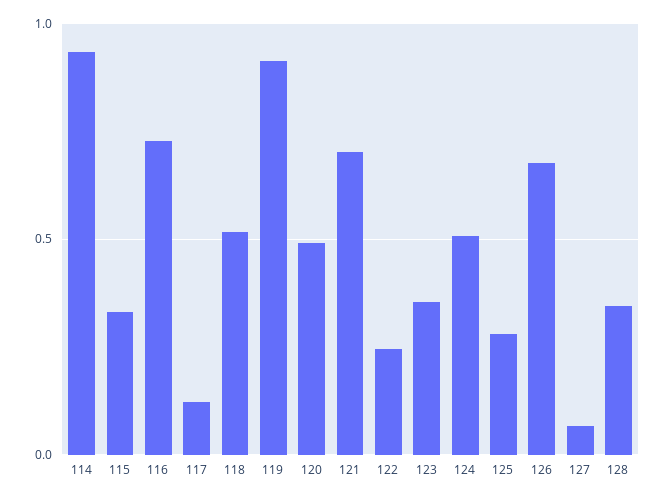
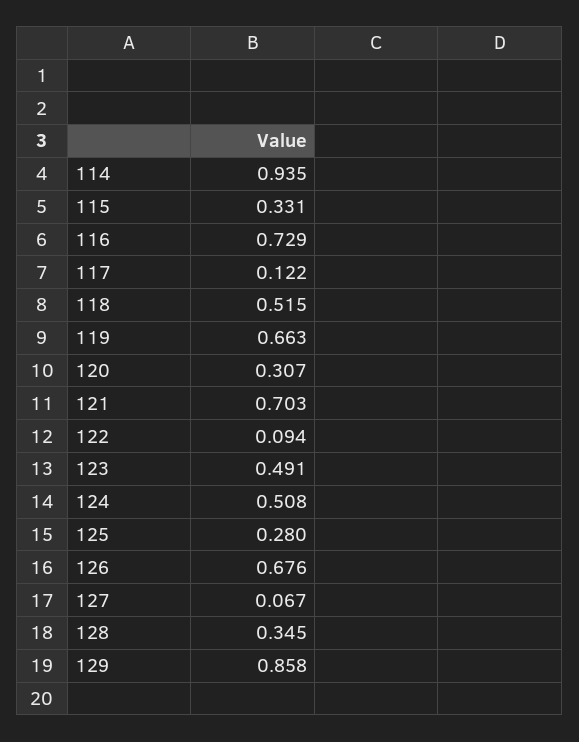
119: 0.9 -> 0.663
120: 0.5 -> 0.307
122: 0.25 -> 0.094
123: 0.35 -> 0.491
129: none -> 0.858

